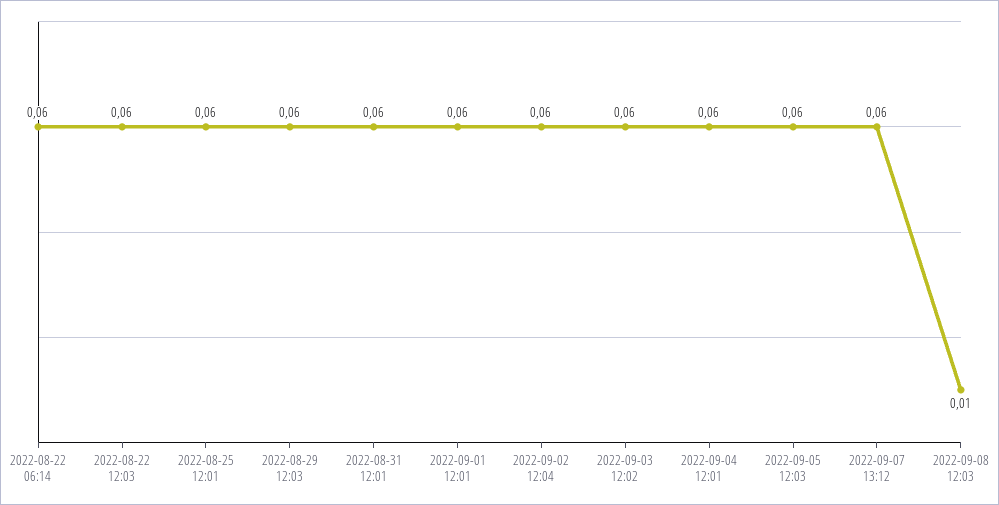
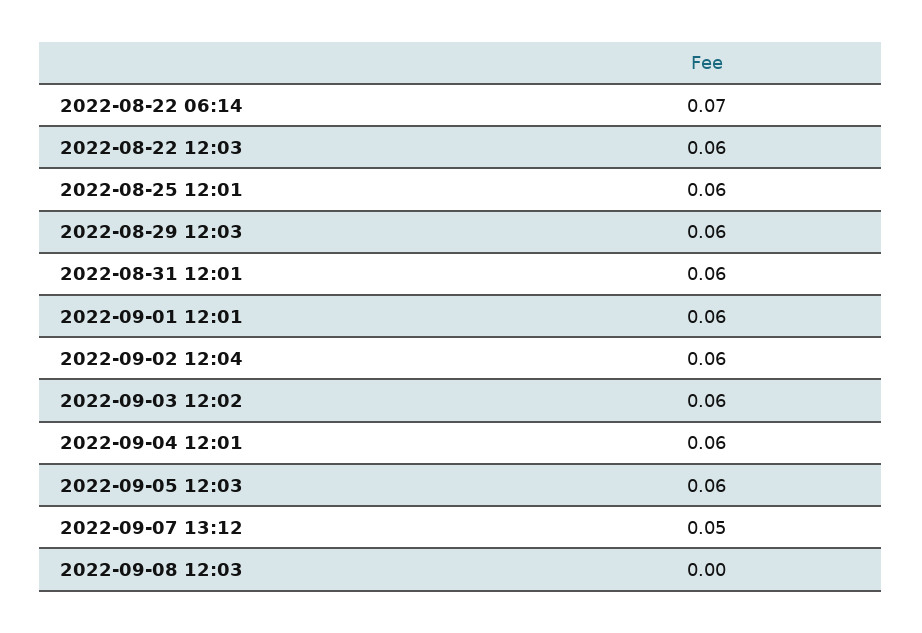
2022-08-22 06:14: 0.06 -> 0.07
2022-09-07 13:12: 0.06 -> 0.05
2022-09-08 12:03: 0.01 -> 0

